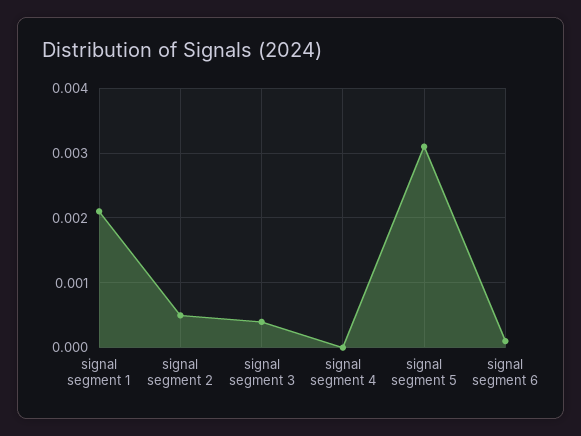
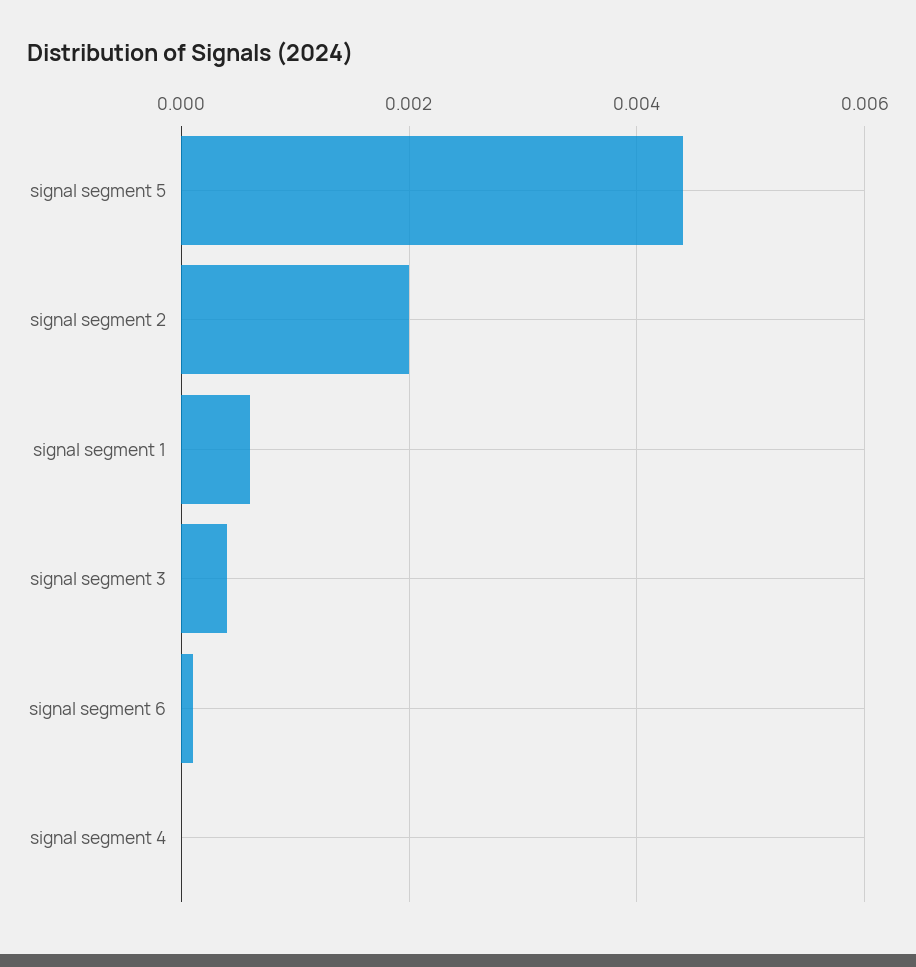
signal segment 1: 0.0021 -> 0.0005
signal segment 2: 0.0005 -> 0.002
signal segment 5: 0.0031 -> 0.0045

